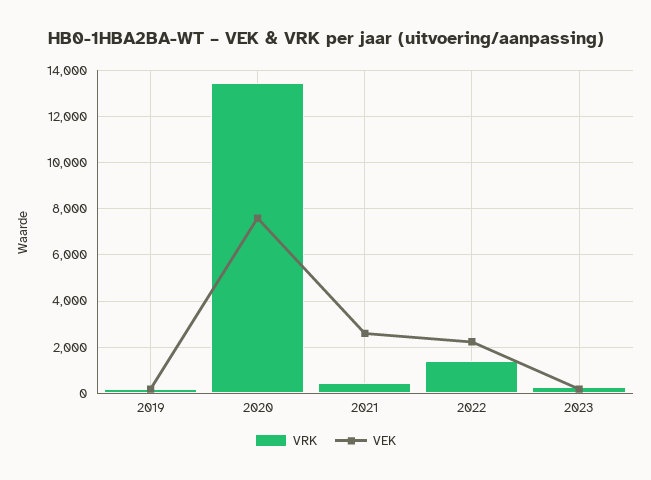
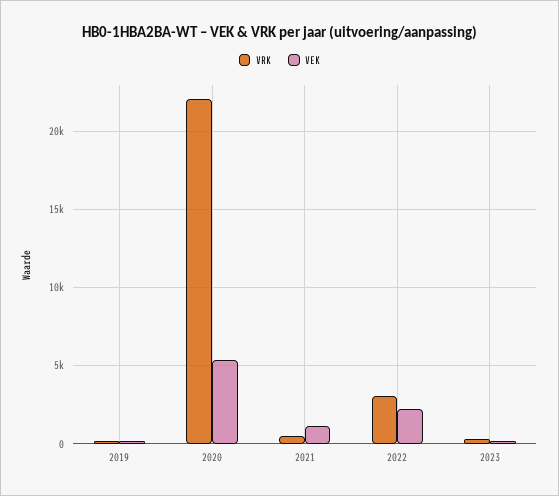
VRK, 2020: 13500 -> 22000
VEK, 2020: 7500 -> 5500
VEK, 2021: 2500 -> 1000
VRK, 2022: 1500 -> 3000

